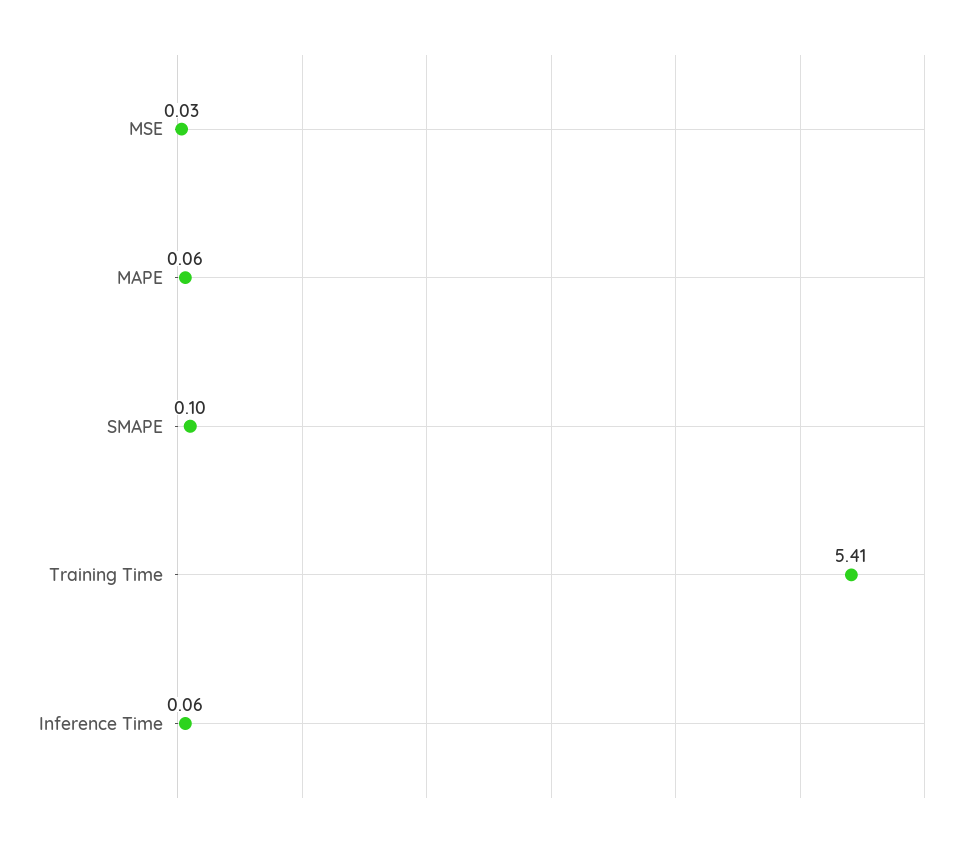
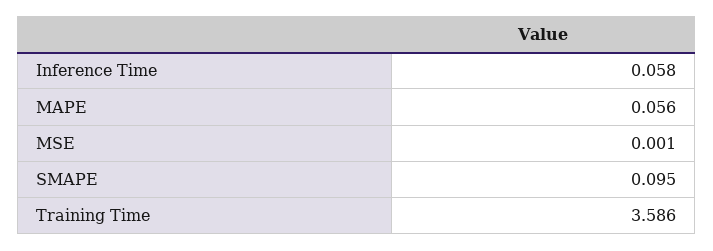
MSE: 0.03 -> 0.001
Training Time: 5.41 -> 3.586

